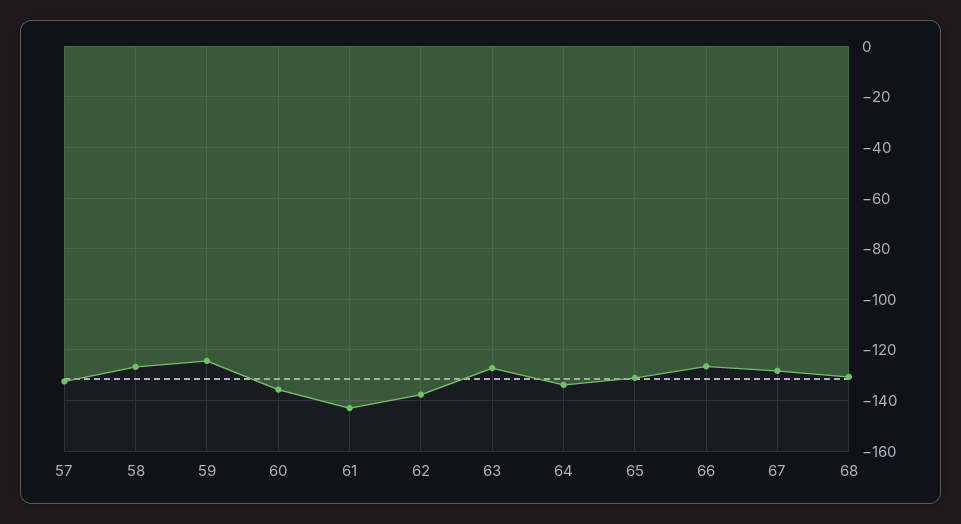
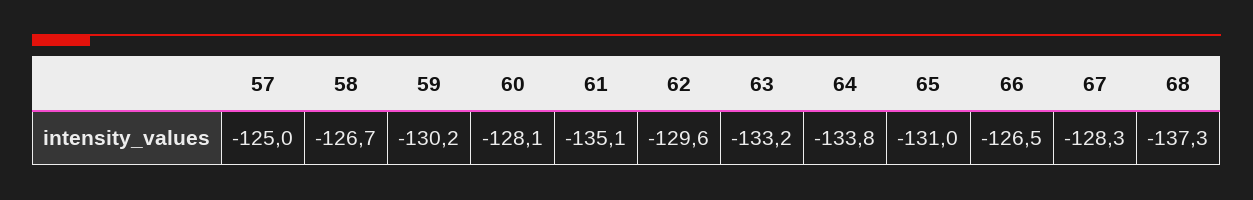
57: -132.5 -> -125
59: -125 -> -130.2
60: -135 -> -128.1
61: -142.5 -> -135.1
62: -137.5 -> -129.6
63: -127.5 -> -133.2
68: -130 -> -137.3

